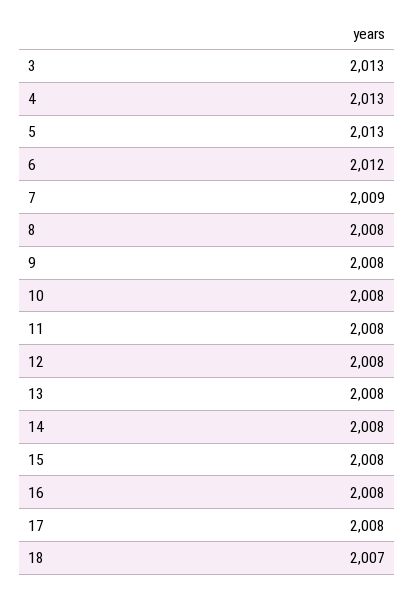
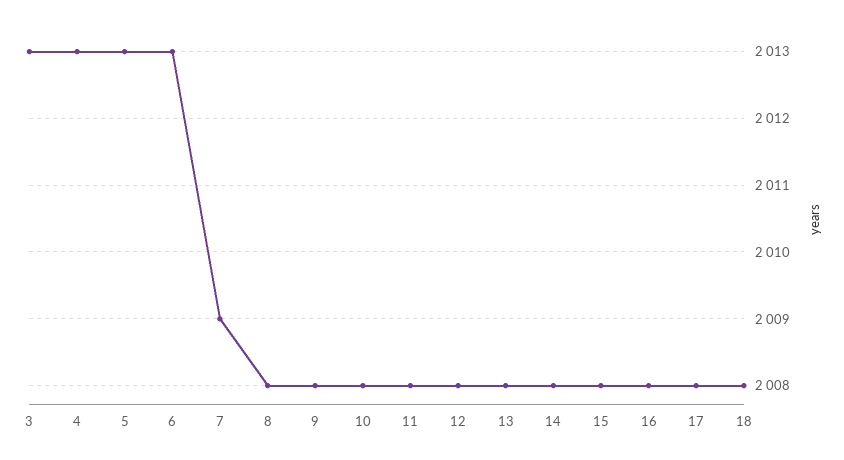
6: 2012 -> 2013
18: 2007 -> 2008

